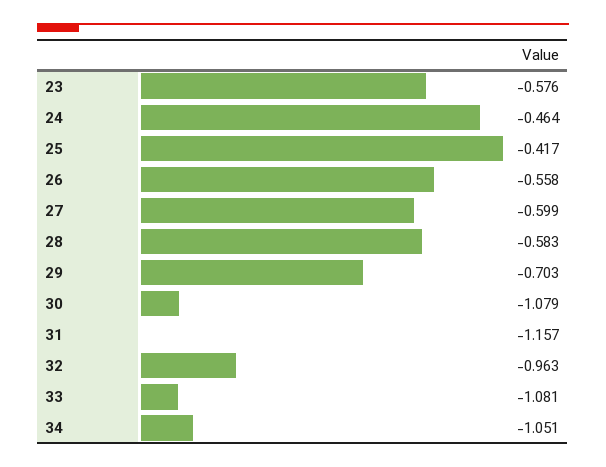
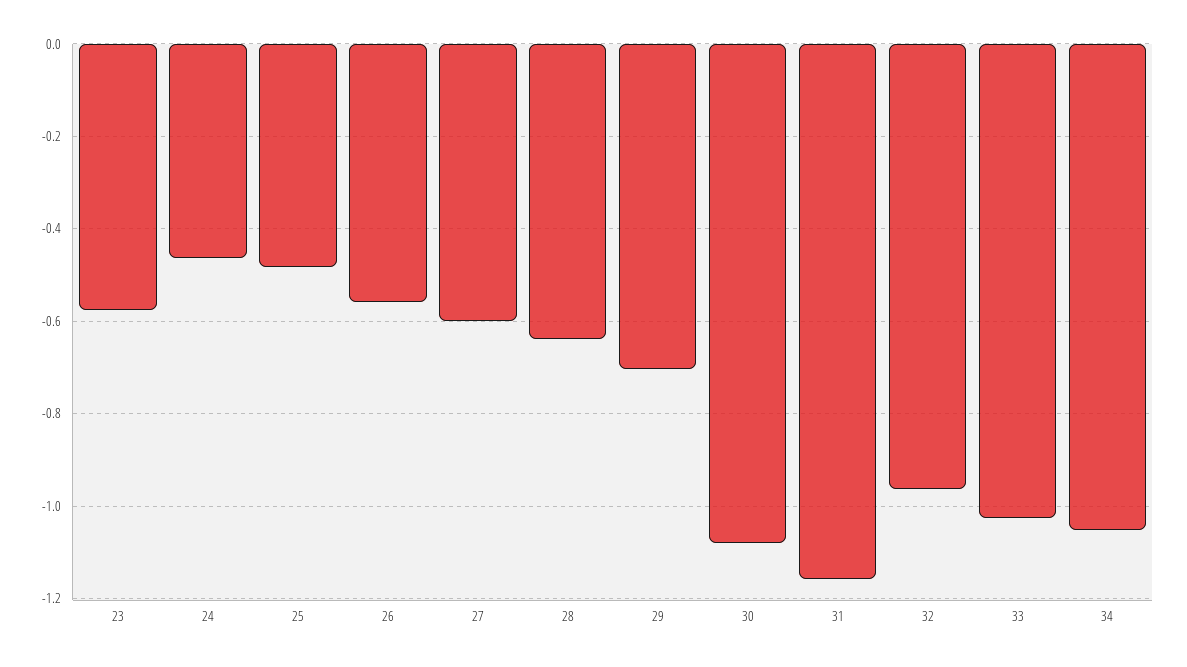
25: -0.417 -> -0.48
28: -0.583 -> -0.64
33: -1.081 -> -1.02

